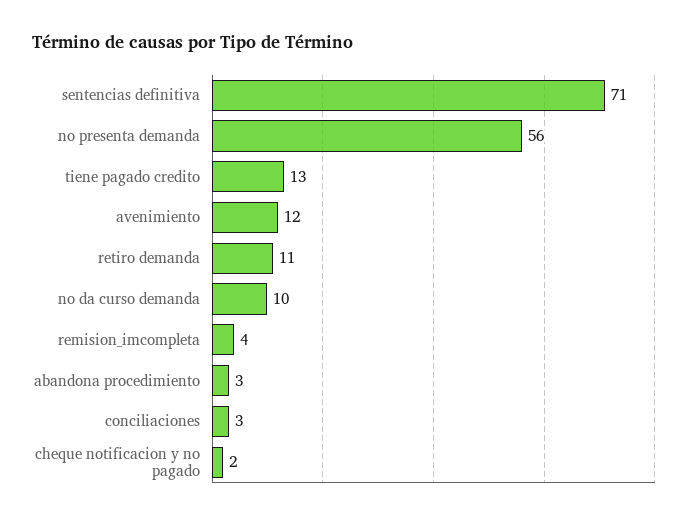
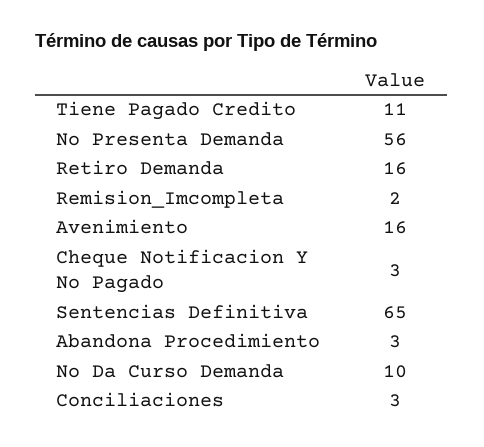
sentencias definitiva: 71 -> 65
tiene pagado credito: 13 -> 11
avenimiento: 12 -> 16
retiro demanda: 11 -> 16
remision_imcompleta: 4 -> 2
cheque notificacion y no pagado: 2 -> 3

